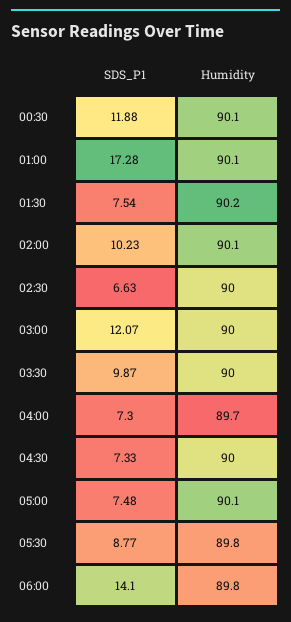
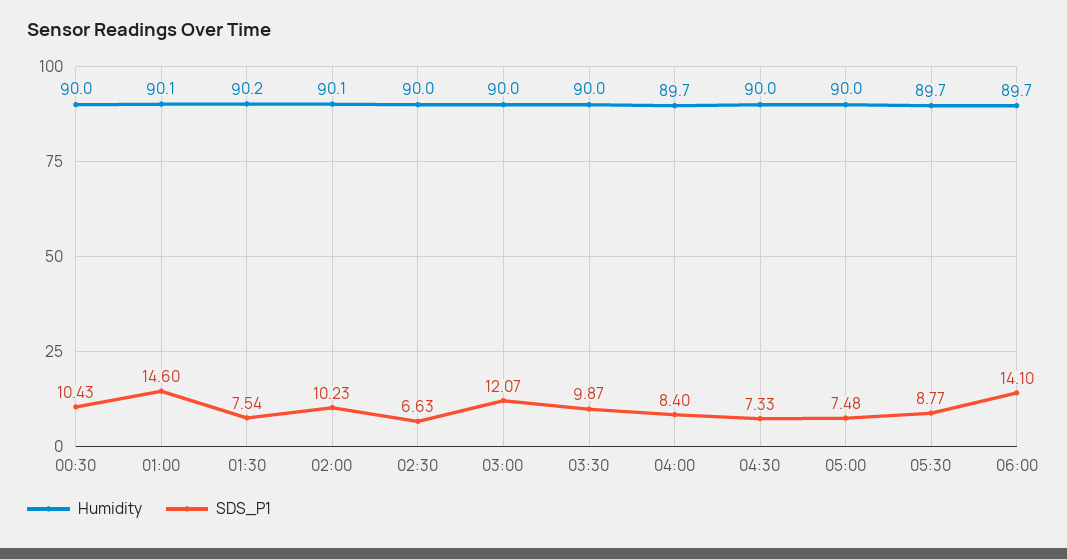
SDS_P1, 00:30: 11.88 -> 10.43
Humidity, 00:30: 90.1 -> 90
SDS_P1, 01:00: 17.28 -> 14.6
SDS_P1, 04:00: 7.3 -> 8.4
Humidity, 05:00: 90.1 -> 90
Humidity, 05:30: 89.8 -> 89.7
Humidity, 06:00: 89.8 -> 89.7

